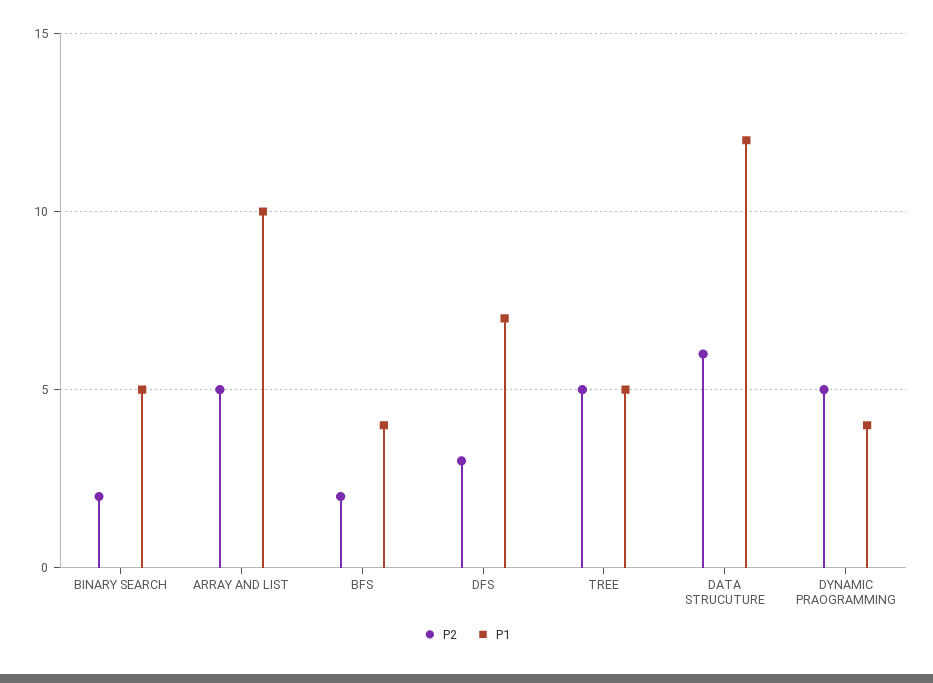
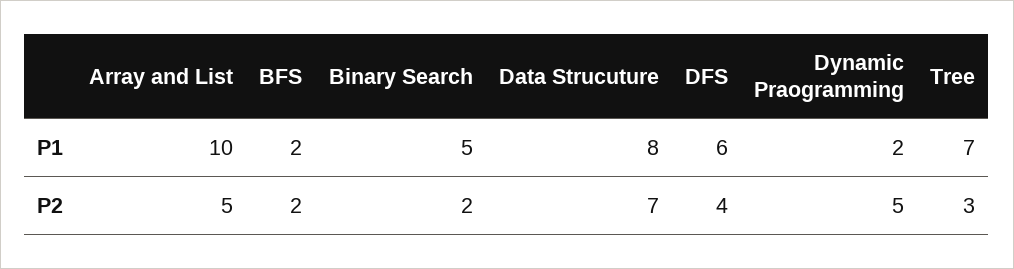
P1, BFS: 4 -> 2
P2, DFS: 3 -> 4
P1, DFS: 7 -> 6
P2, TREE: 5 -> 3
P1, TREE: 5 -> 7
P2, DATA STRUCUTURE: 6 -> 7
P1, DATA STRUCUTURE: 12 -> 8
P1, DYNAMIC PRAOGRAMMING: 4 -> 2

